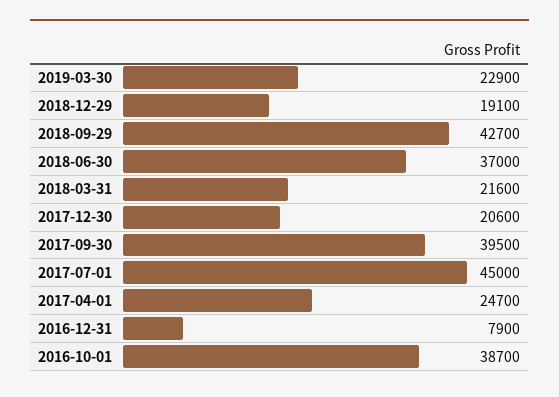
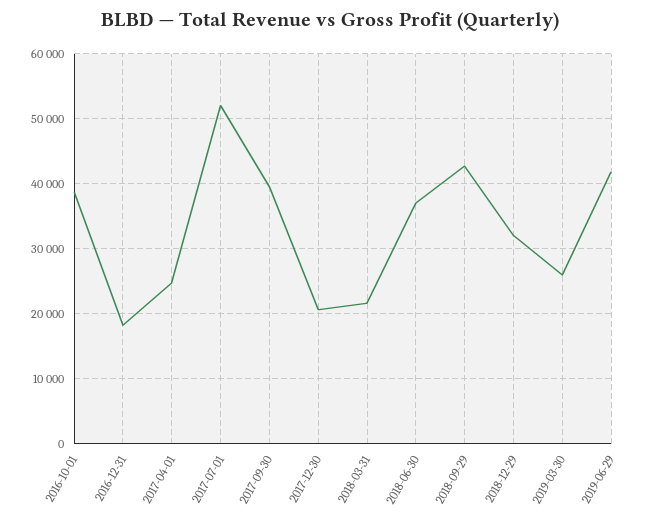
2019-03-30: 22900 -> 26000
2018-12-29: 19100 -> 32000
2017-07-01: 45000 -> 52000
2016-12-31: 7900 -> 18000
2019-06-29: none -> 42000

